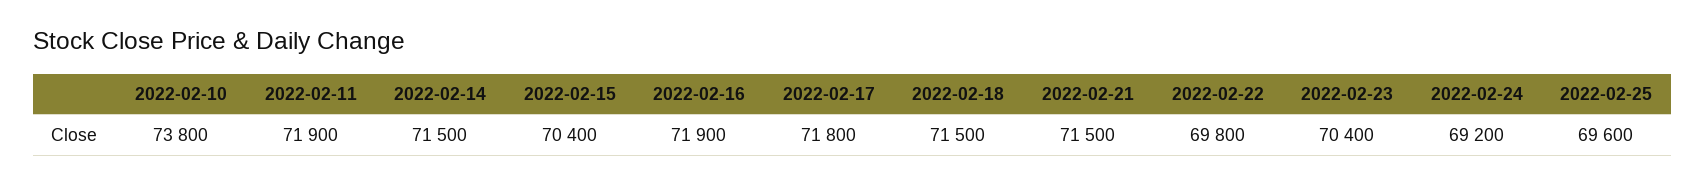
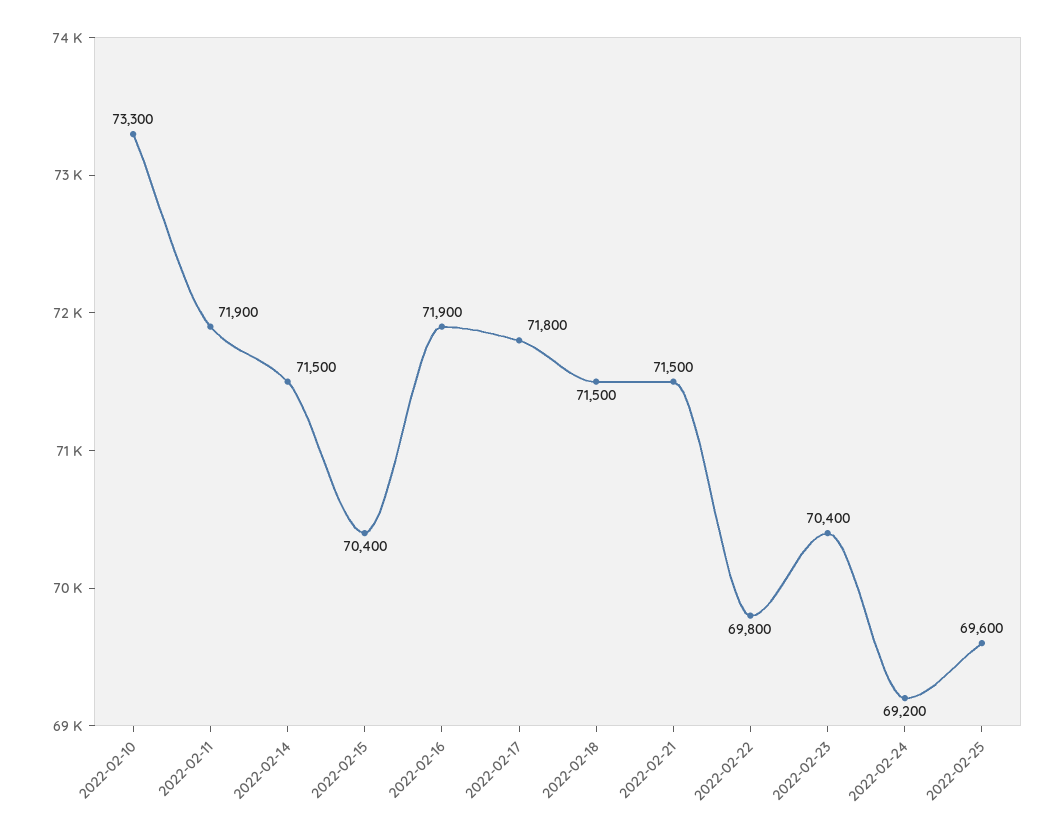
2022-02-10: 73800 -> 73300

